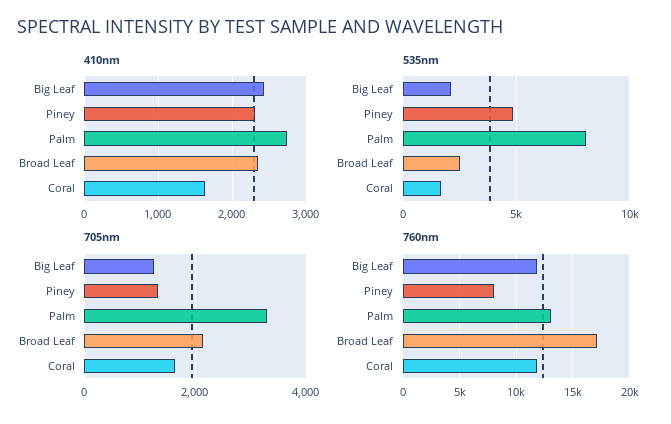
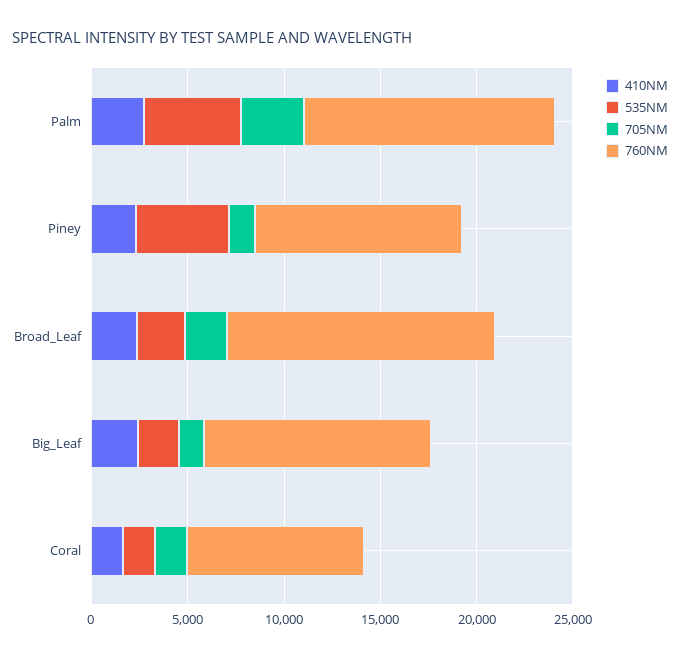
535nm, Palm: 8000 -> 5000
760nm, Piney: 8000 -> 11000
760nm, Broad Leaf: 17000 -> 14000
760nm, Coral: 12000 -> 9000

